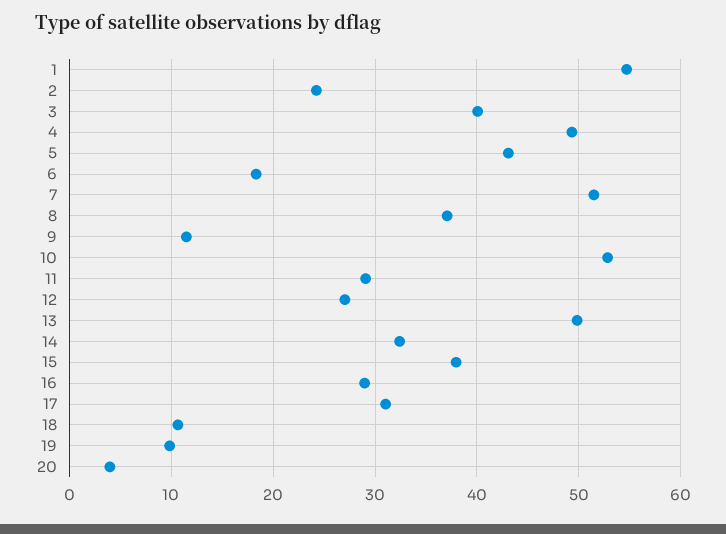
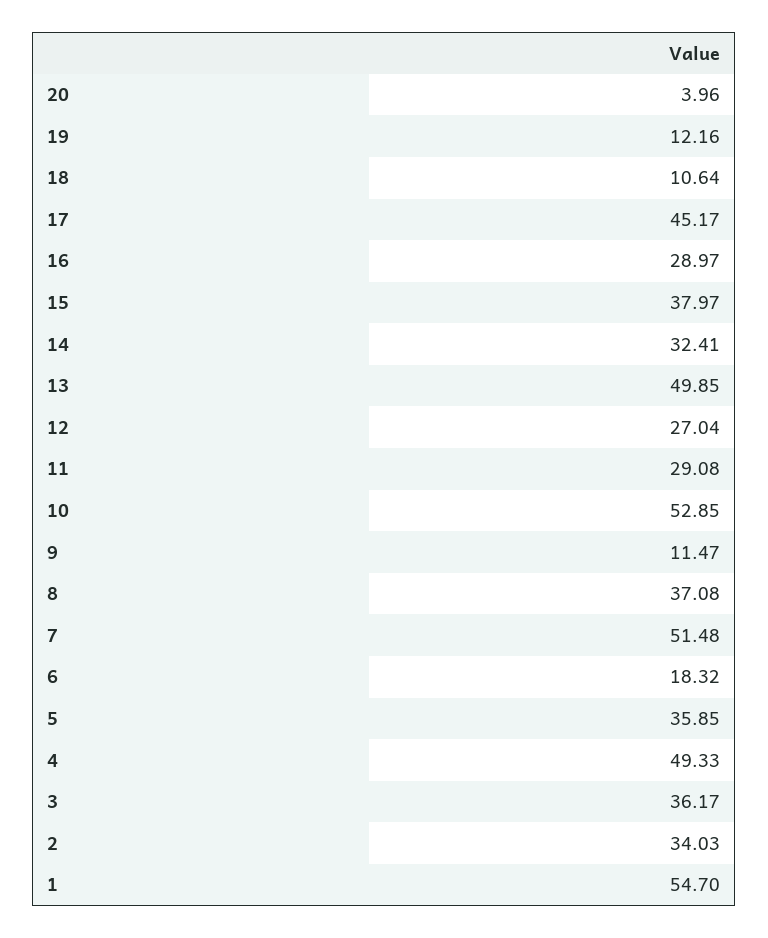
2: 24 -> 34.03
3: 40 -> 36.17
5: 43 -> 35.85
17: 31 -> 45.17
19: 10 -> 12.16

